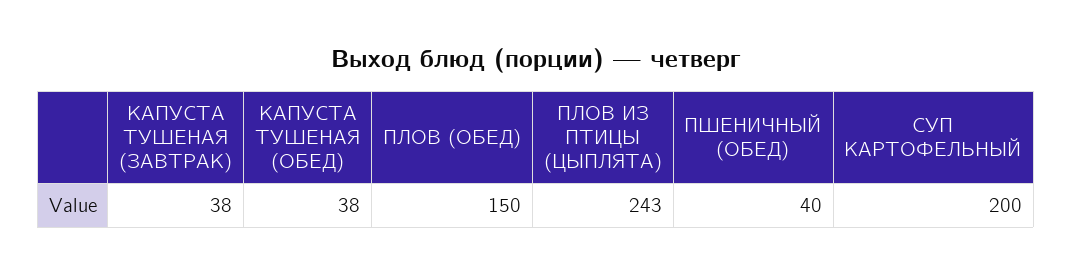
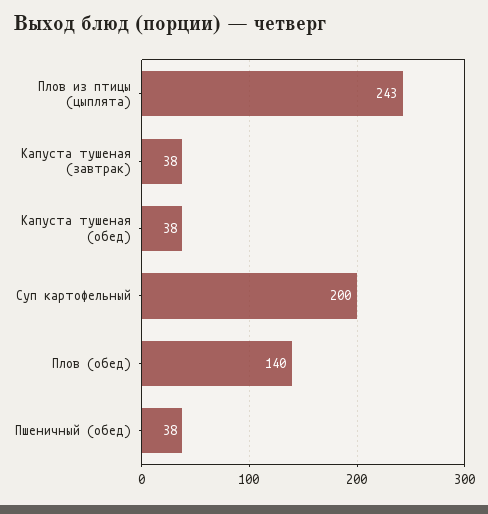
ПЛОВ (ОБЕД): 150 -> 140
ПШЕНИЧНЫЙ (ОБЕД): 40 -> 38

